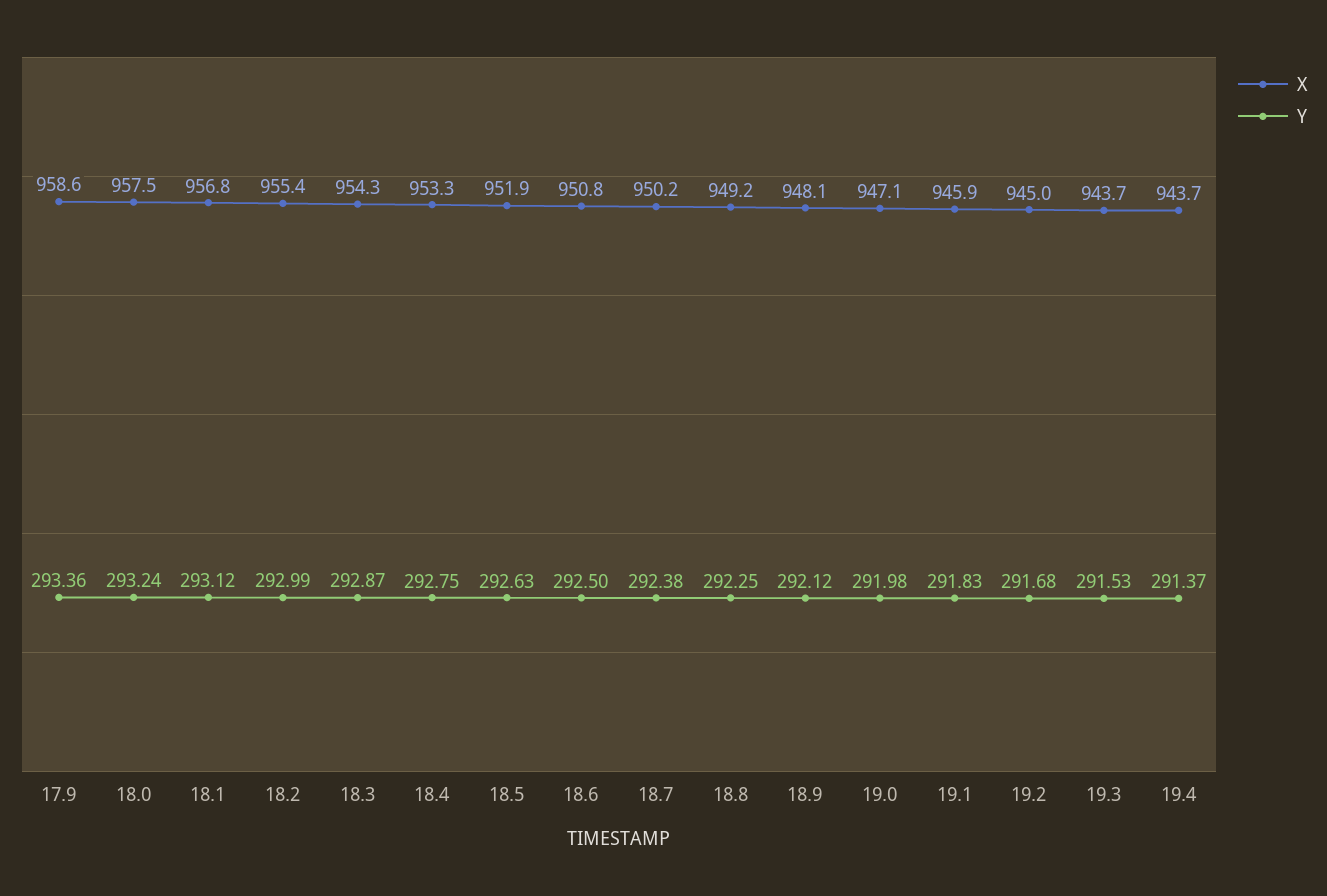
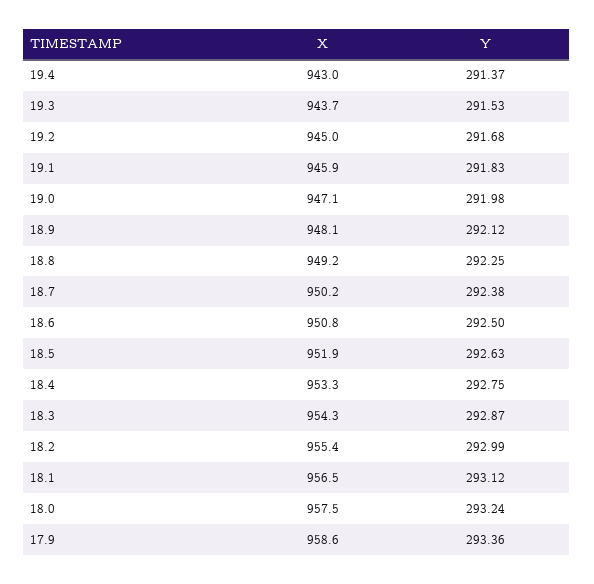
X, 18.1: 956.8 -> 956.5
X, 19.4: 943.7 -> 943

